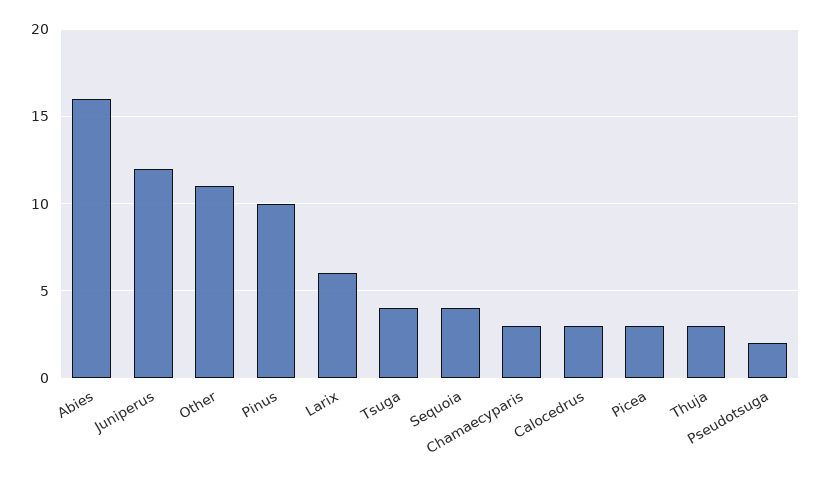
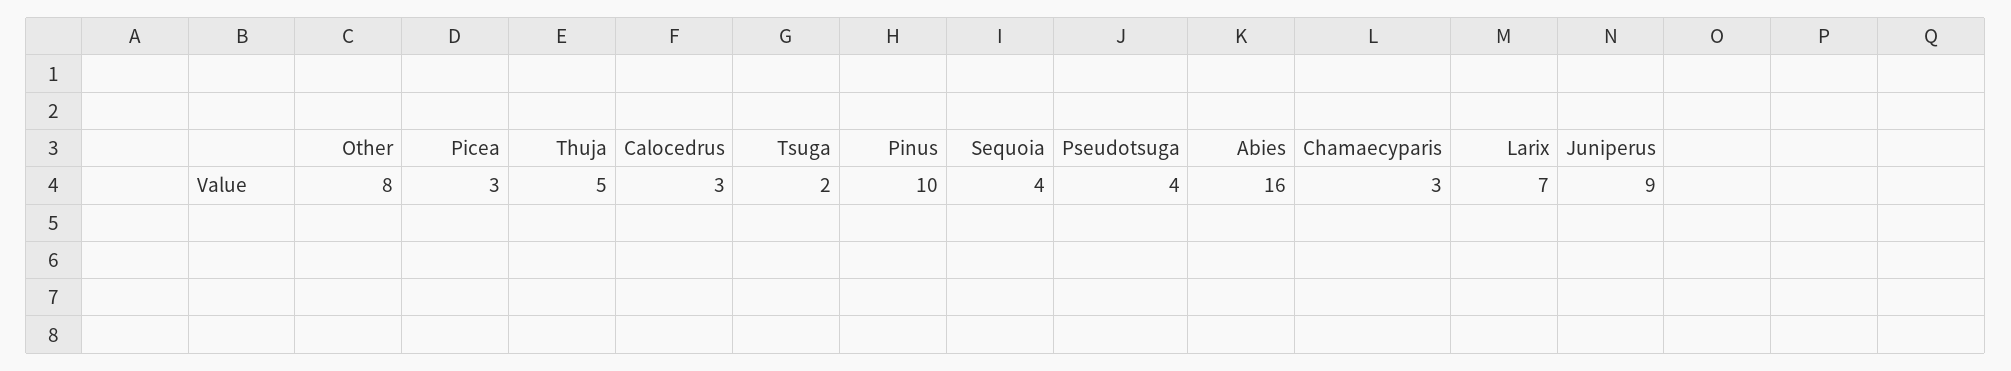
Juniperus: 12 -> 9
Other: 11 -> 8
Larix: 6 -> 7
Tsuga: 4 -> 2
Thuja: 3 -> 5
Pseudotsuga: 2 -> 4

